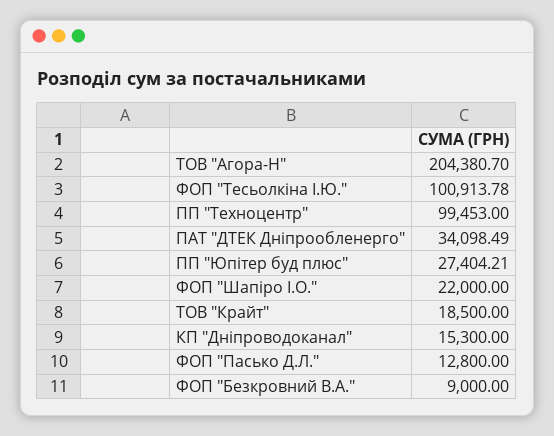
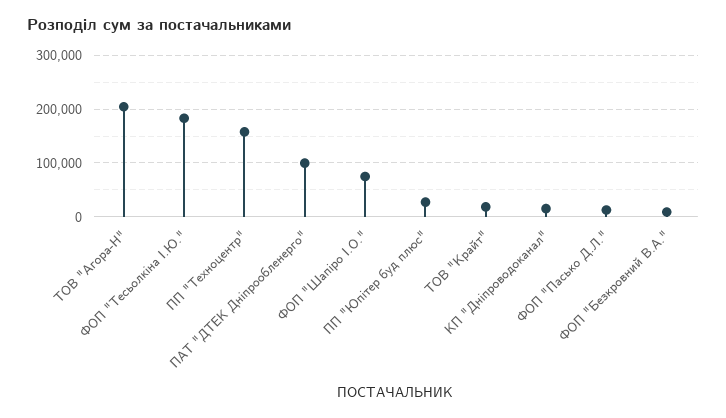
ФОП "Тесьолкіна І.Ю.": 100913.78 -> 180000
ПП "Техноцентр": 99453 -> 160000
ПАТ "ДТЕК Дніпрообленерго": 34098.49 -> 100000
ФОП "Шапіро І.О.": 22000 -> 80000

